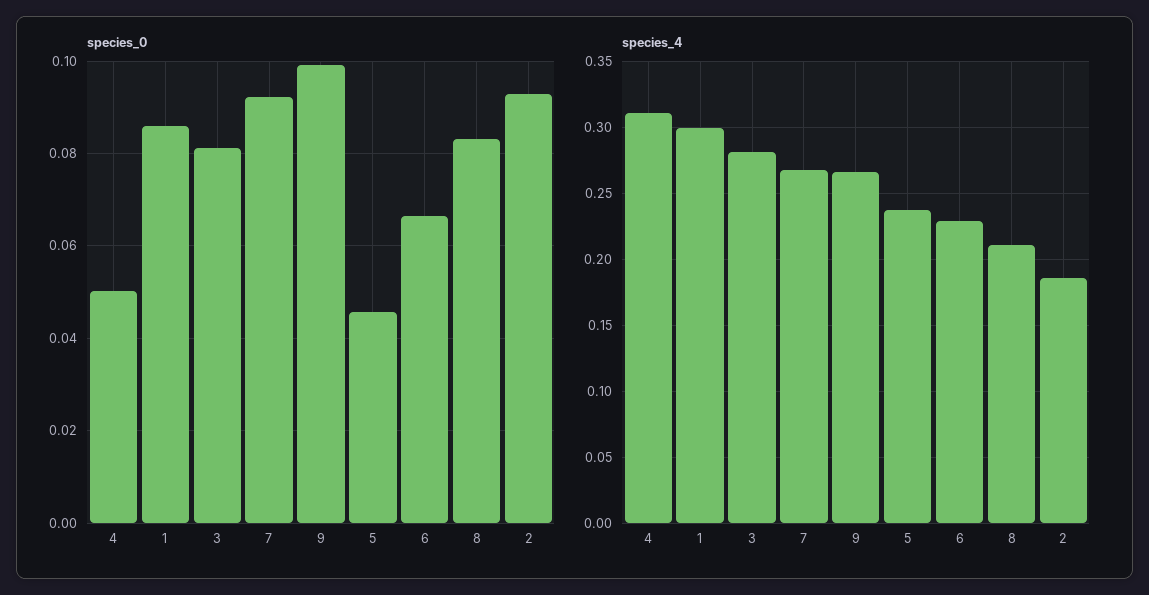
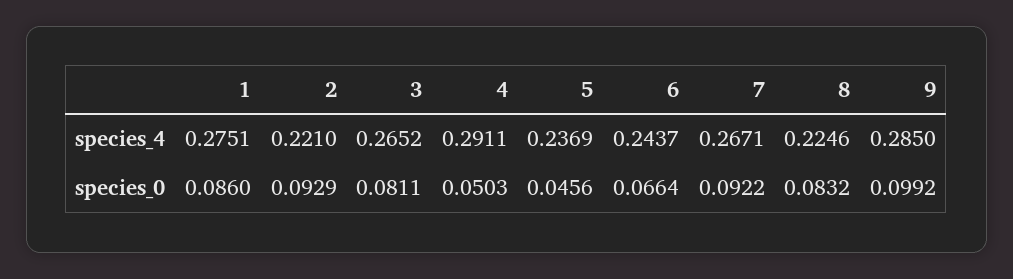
species_4, 4: 0.31 -> 0.2911
species_4, 1: 0.3 -> 0.2751
species_4, 3: 0.28 -> 0.2652
species_4, 9: 0.265 -> 0.285
species_4, 6: 0.23 -> 0.2437
species_4, 8: 0.21 -> 0.2246
species_4, 2: 0.185 -> 0.221

